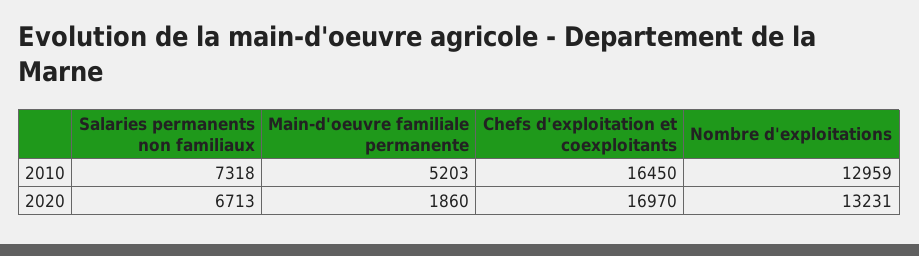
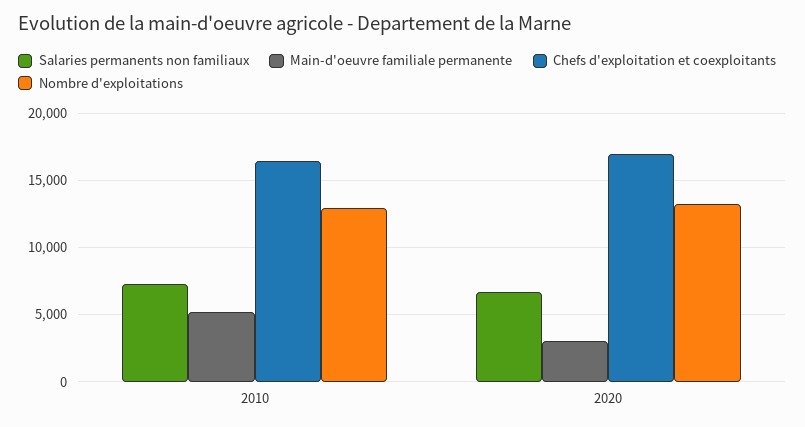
Main-d'oeuvre familiale permanente, 2020: 1860 -> 3000

